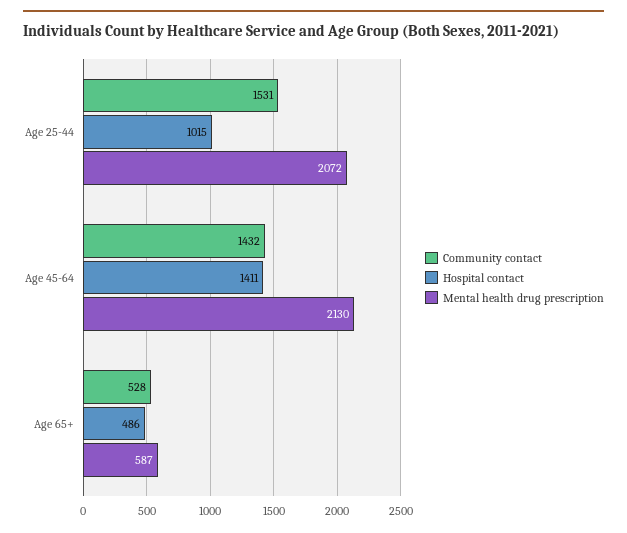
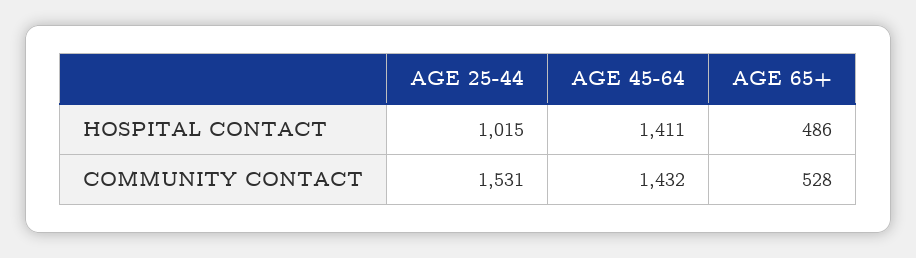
Mental health drug prescription, Age 25-44: 2072 -> none
Mental health drug prescription, Age 45-64: 2130 -> none
Mental health drug prescription, Age 65+: 587 -> none

